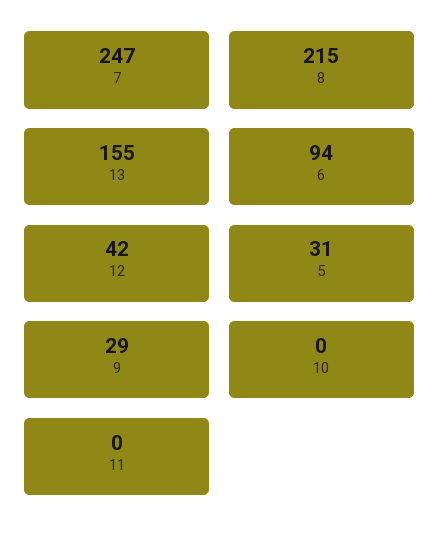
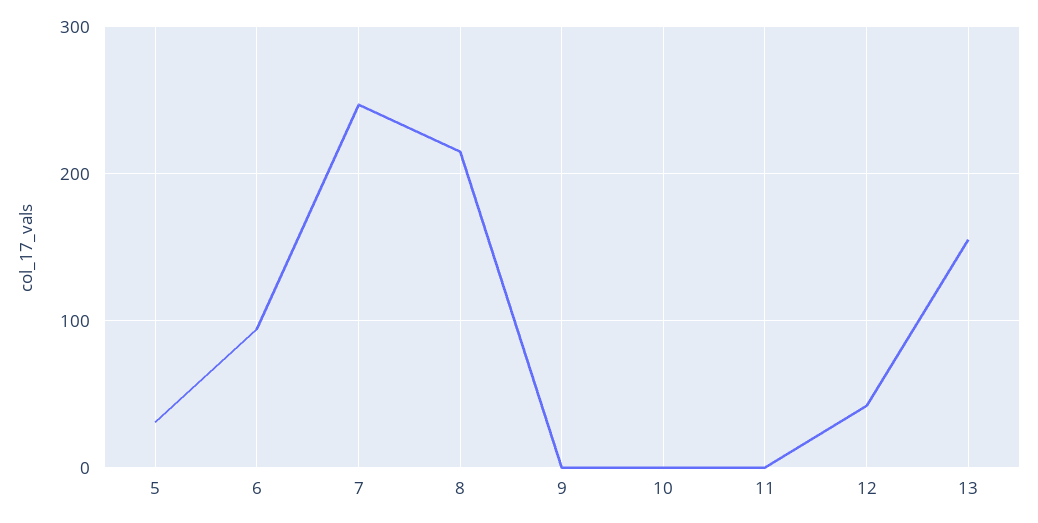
9: 29 -> 0

